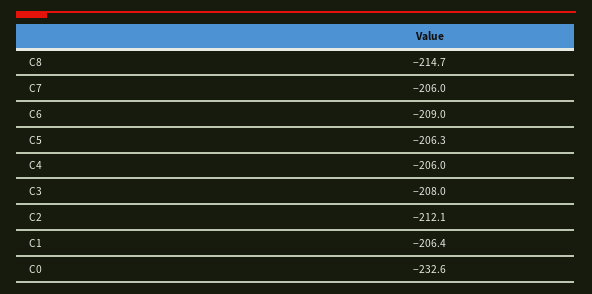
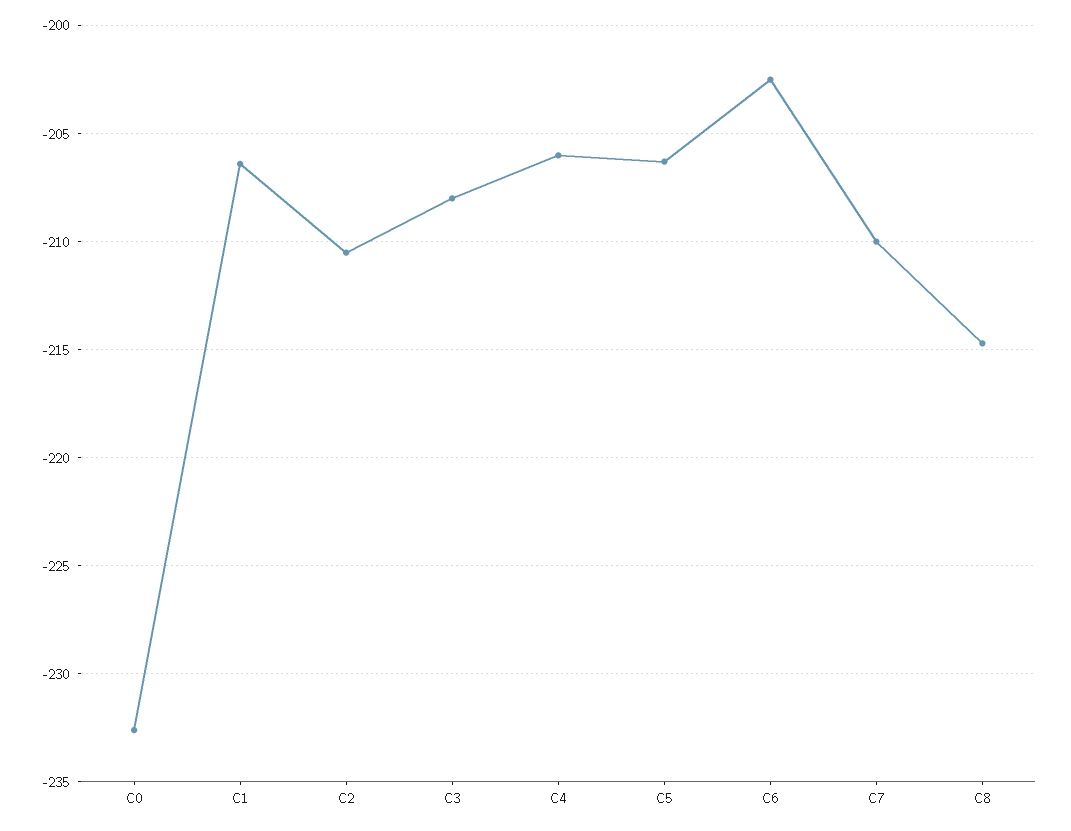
C7: -206 -> -210
C6: -209 -> -202.5
C2: -212.1 -> -210.5

